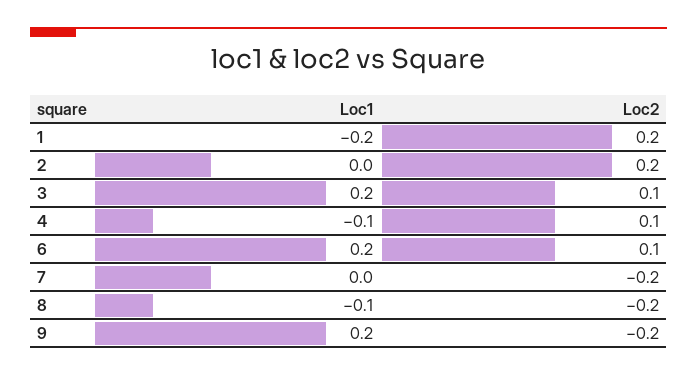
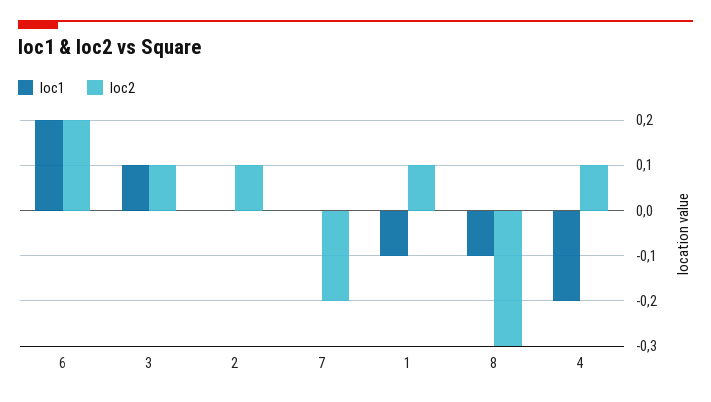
Loc1, 1: -0.2 -> -0.1
Loc2, 1: 0.2 -> 0.1
Loc2, 2: 0.2 -> 0.1
Loc1, 3: 0.2 -> 0.1
Loc1, 4: -0.1 -> -0.2
Loc2, 6: 0.1 -> 0.2
Loc2, 8: -0.2 -> -0.3
Loc1, 9: 0.2 -> none
Loc2, 9: -0.2 -> none

